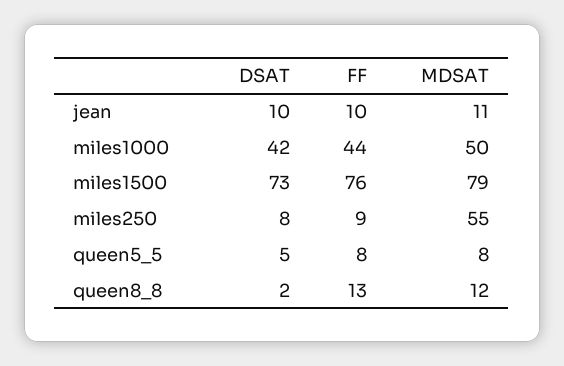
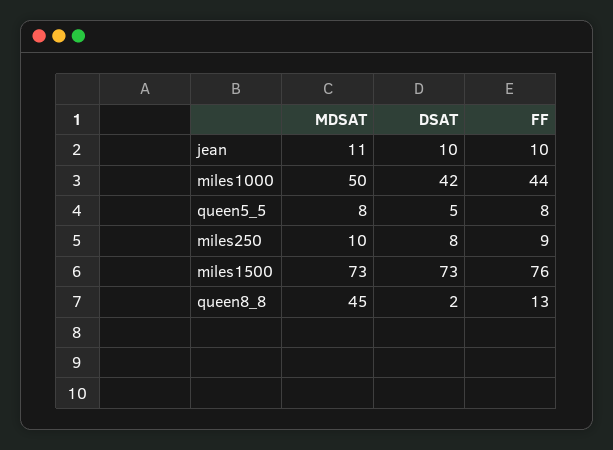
MDSAT, miles1500: 79 -> 73
MDSAT, miles250: 55 -> 10
MDSAT, queen8_8: 12 -> 45

